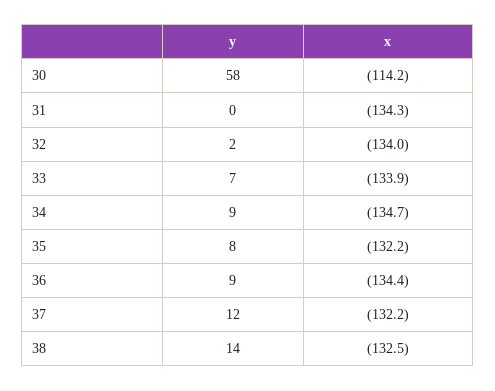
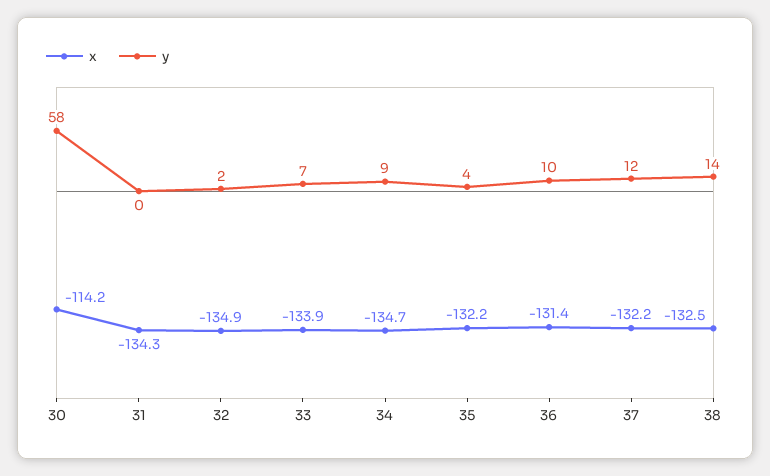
x, 32: -134 -> -134.9
y, 35: 8 -> 4
y, 36: 9 -> 10
x, 36: -134.4 -> -131.4

